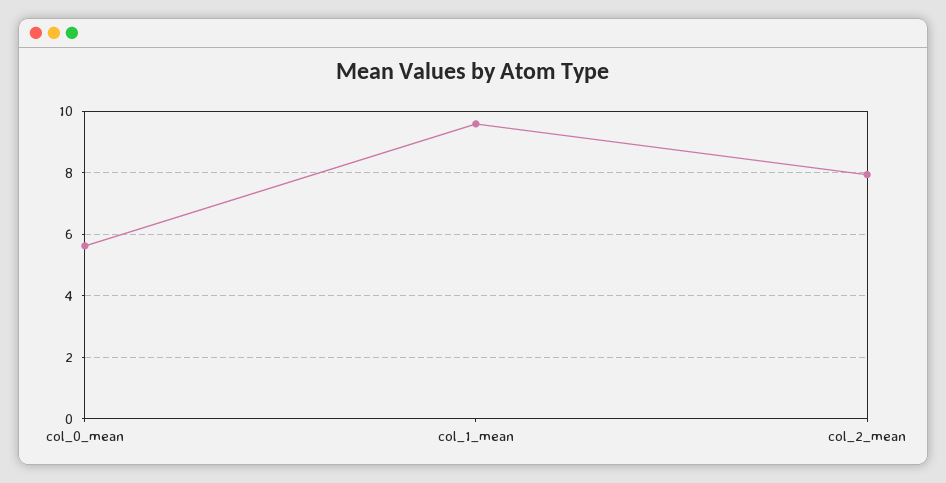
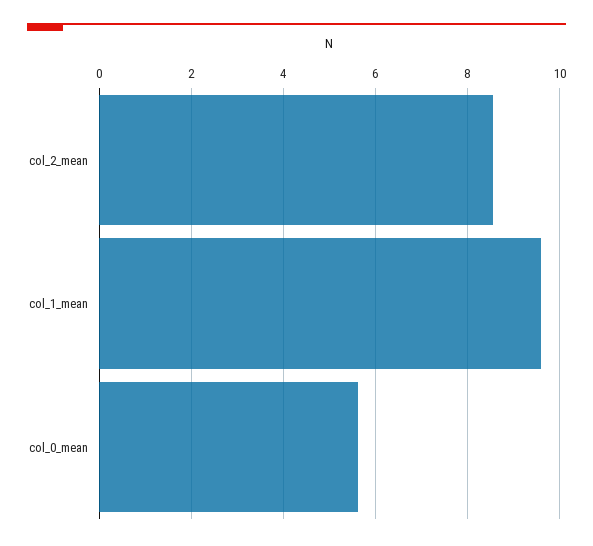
col_2_mean: 8 -> 8.6

